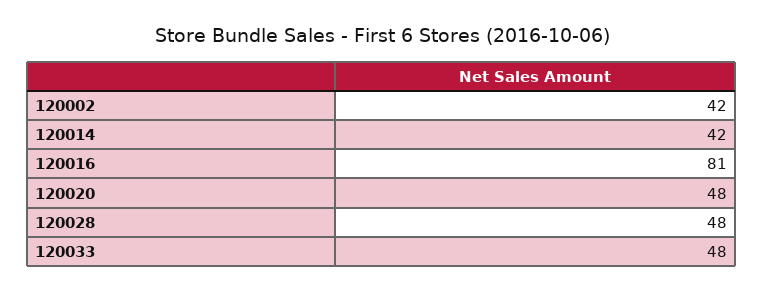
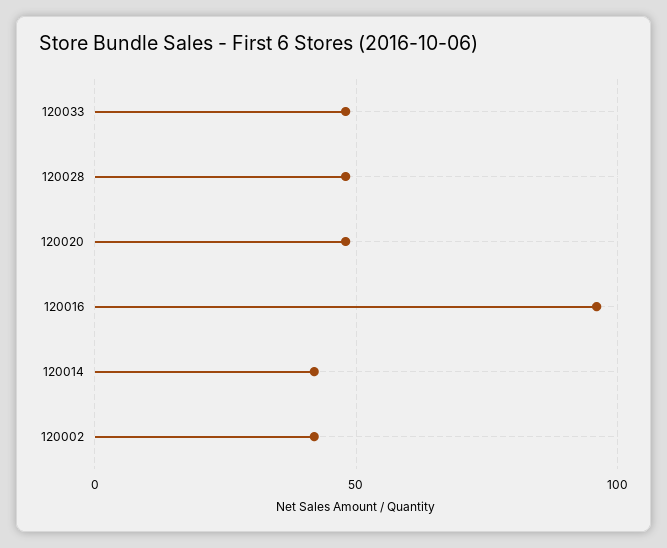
120016: 81 -> 95

